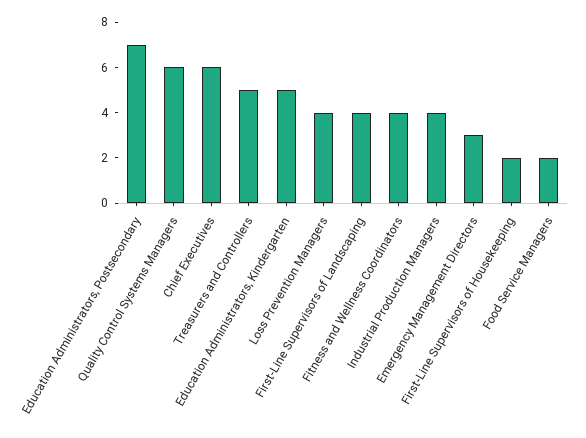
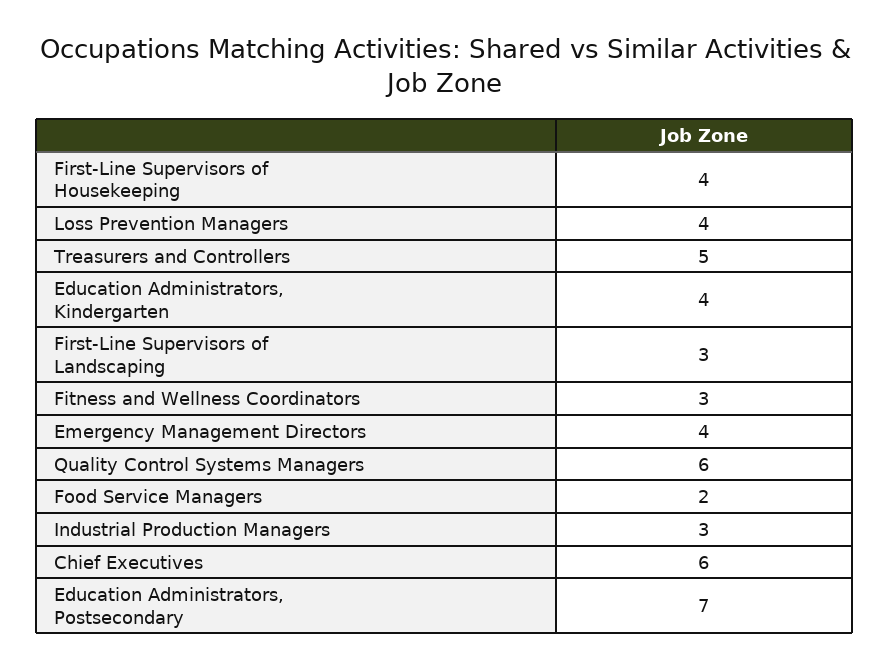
Education Administrators, Kindergarten: 5 -> 4
First-Line Supervisors of Landscaping: 4 -> 3
Fitness and Wellness Coordinators: 4 -> 3
Industrial Production Managers: 4 -> 3
Emergency Management Directors: 3 -> 4
First-Line Supervisors of Housekeeping: 2 -> 4

